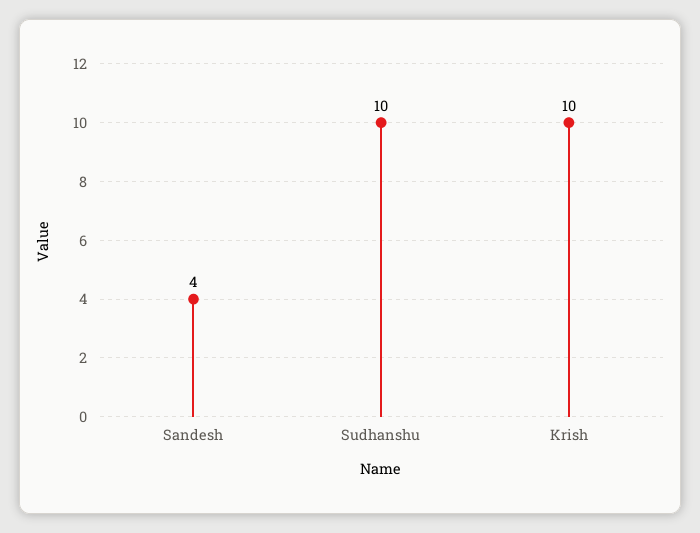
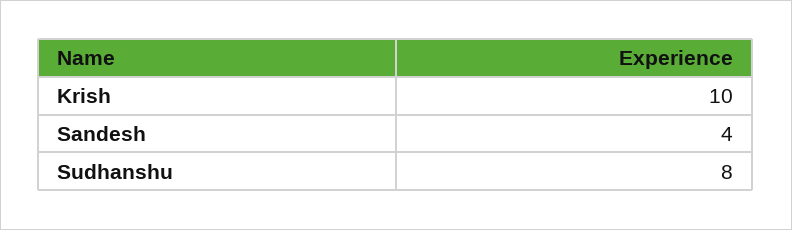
Sudhanshu: 10 -> 8

